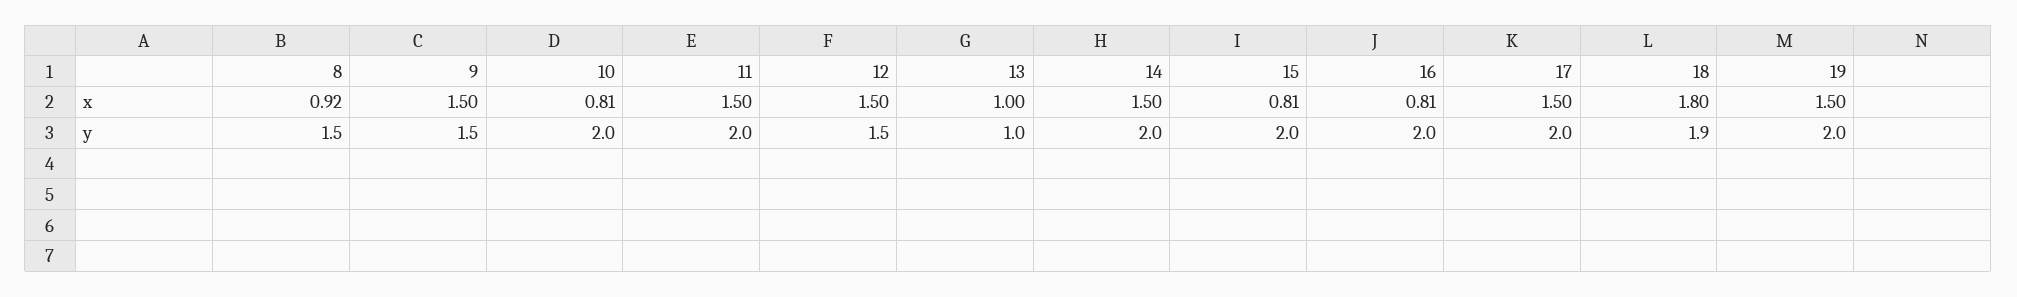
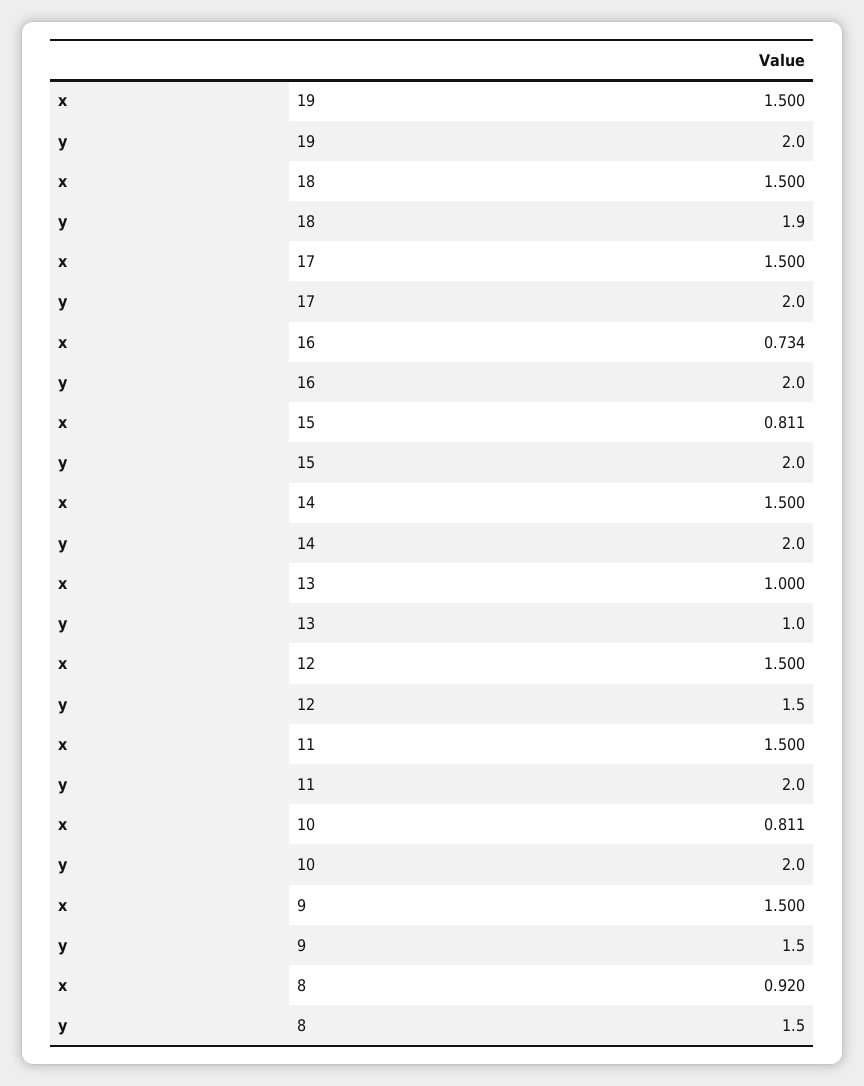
16, x: 0.81 -> 0.734
18, x: 1.8 -> 1.5

